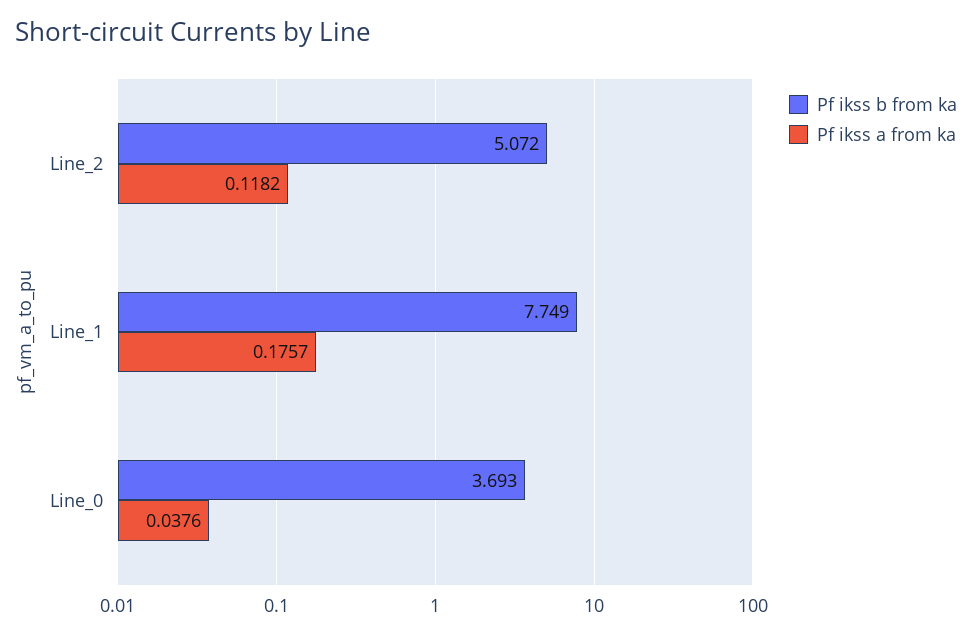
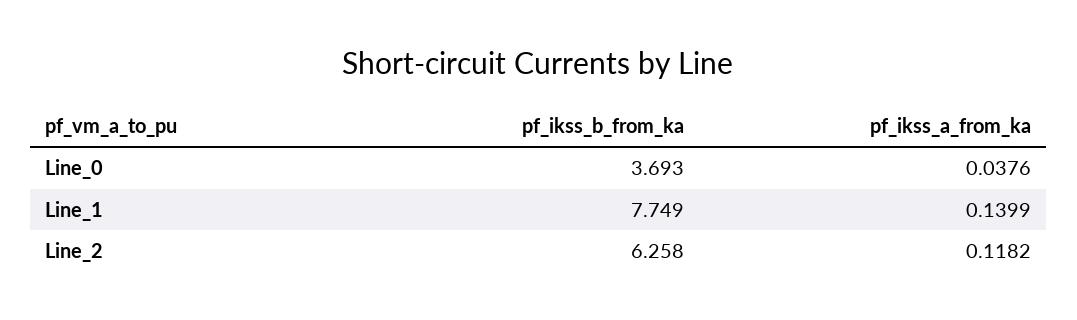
Pf ikss b from ka, Line_2: 5.072 -> 6.258
Pf ikss a from ka, Line_1: 0.1757 -> 0.1399

